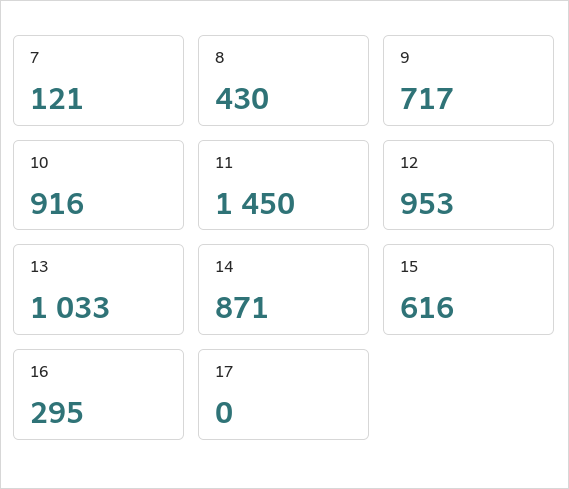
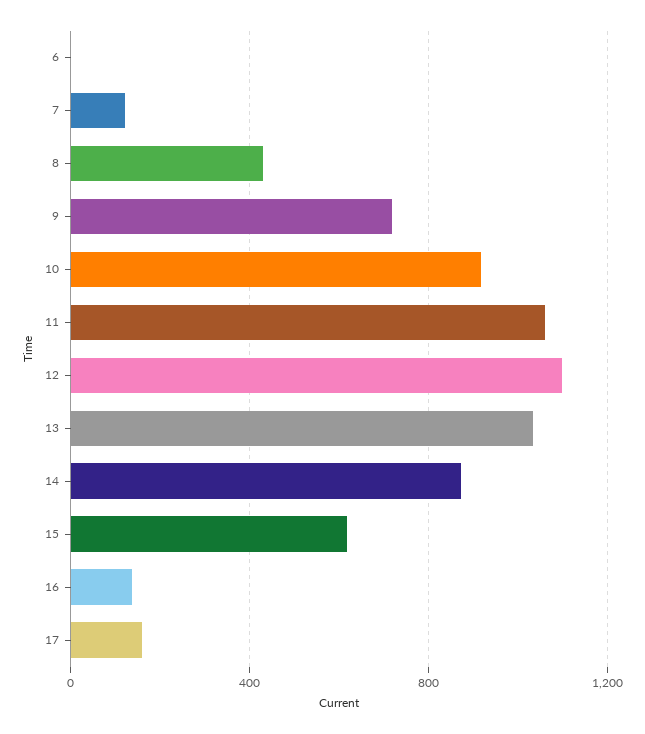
11: 1450 -> 1050
12: 953 -> 1100
16: 295 -> 150
17: 0 -> 150
6: none -> 0

